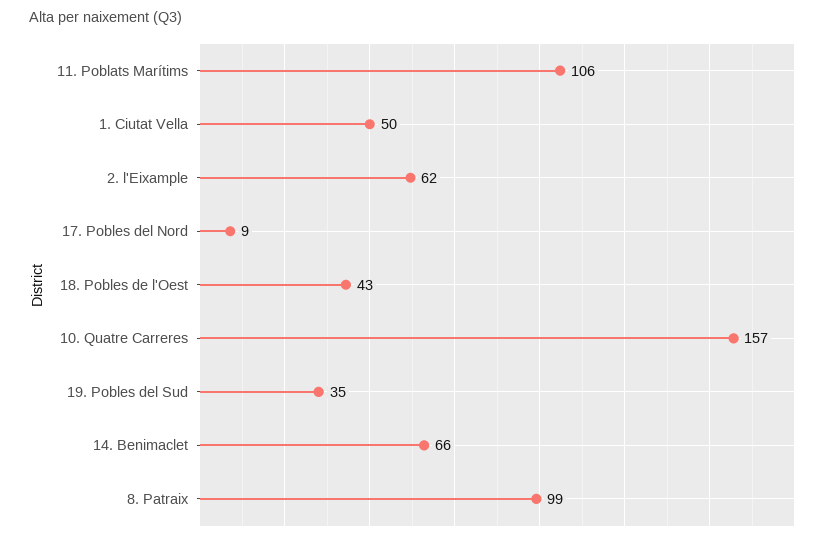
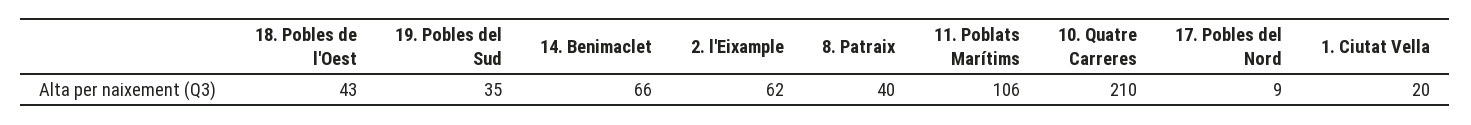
1. Ciutat Vella: 50 -> 20
10. Quatre Carreres: 157 -> 210
8. Patraix: 99 -> 40

